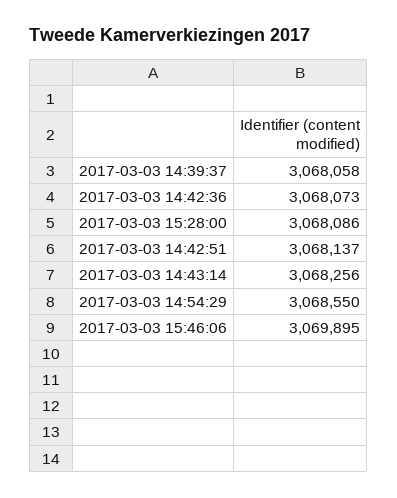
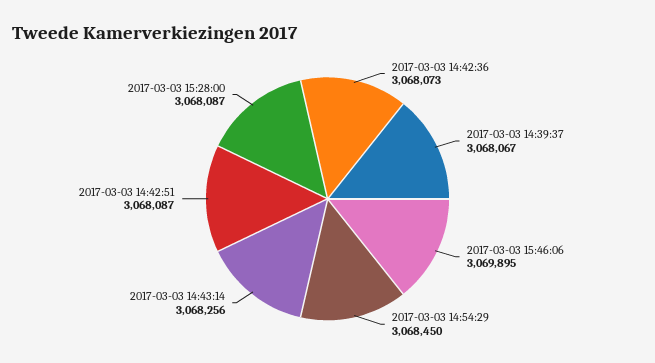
2017-03-03 14:39:37: 3068058 -> 3068067
2017-03-03 15:28:00: 3068086 -> 3068087
2017-03-03 14:42:51: 3068137 -> 3068087
2017-03-03 14:54:29: 3068550 -> 3068450

